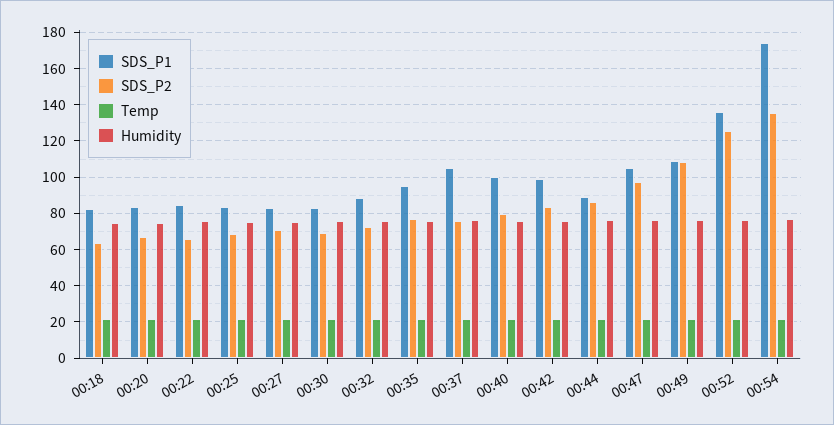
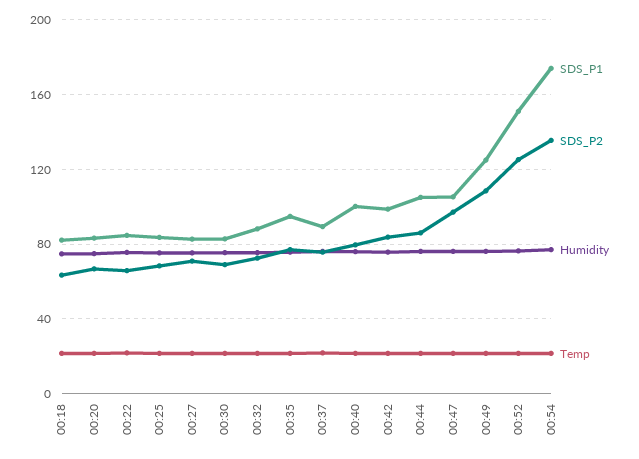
SDS_P1, 00:37: 105 -> 90
SDS_P1, 00:44: 90 -> 105
SDS_P1, 00:49: 110 -> 125
SDS_P1, 00:52: 135 -> 150

